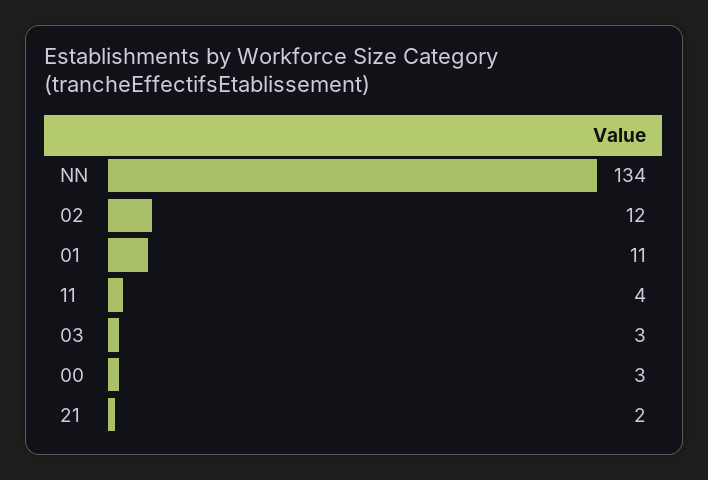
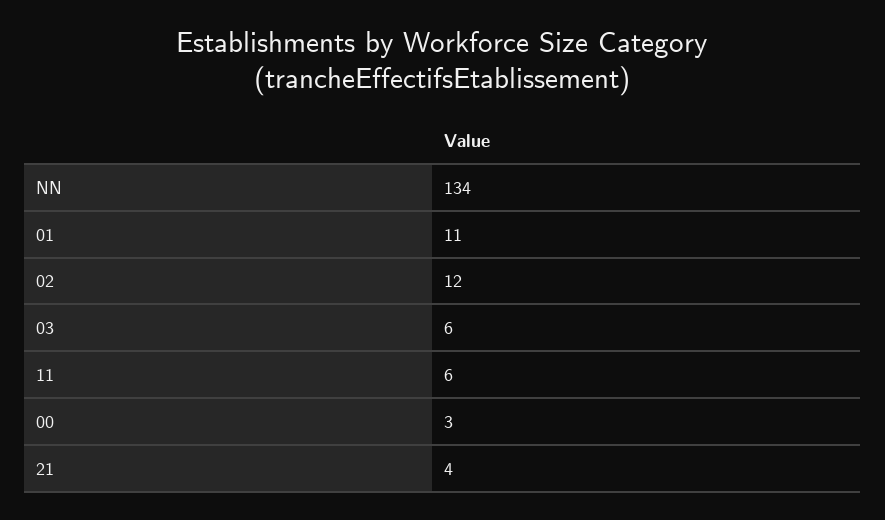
11: 4 -> 6
03: 3 -> 6
21: 2 -> 4

